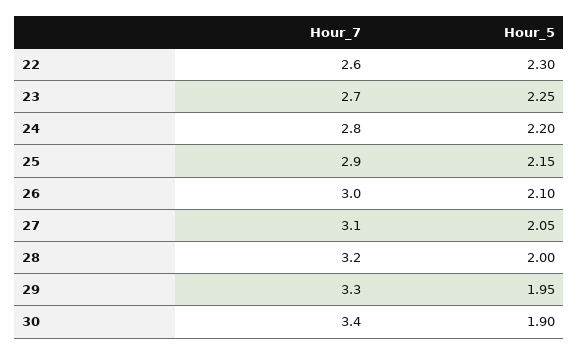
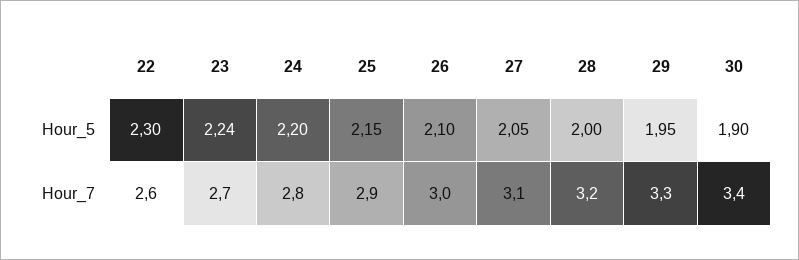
Hour_5, 23: 2.25 -> 2.24

